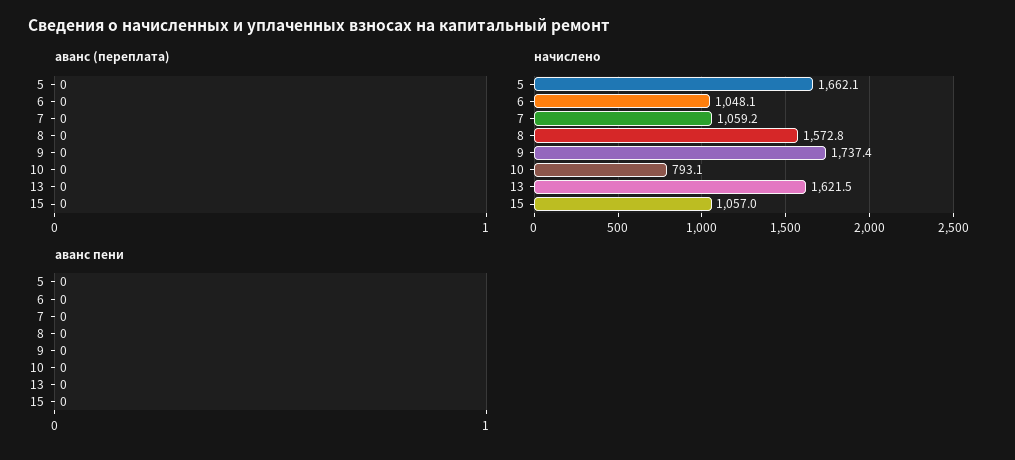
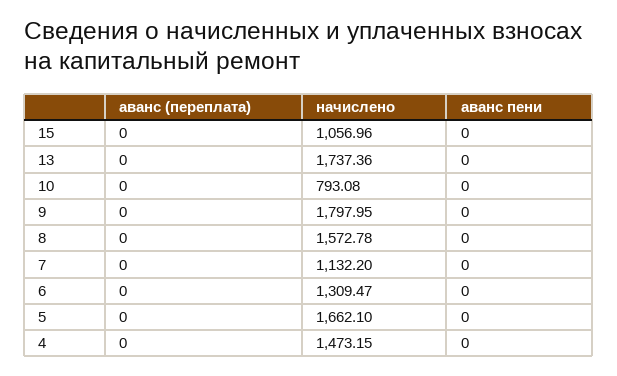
начислено, 6: 1048.1 -> 1309.47
начислено, 7: 1059.2 -> 1132.2
начислено, 9: 1737.4 -> 1797.95
начислено, 13: 1621.5 -> 1737.36
аванс (переплата), 4: none -> 0
начислено, 4: none -> 1473.15
аванс пени, 4: none -> 0

